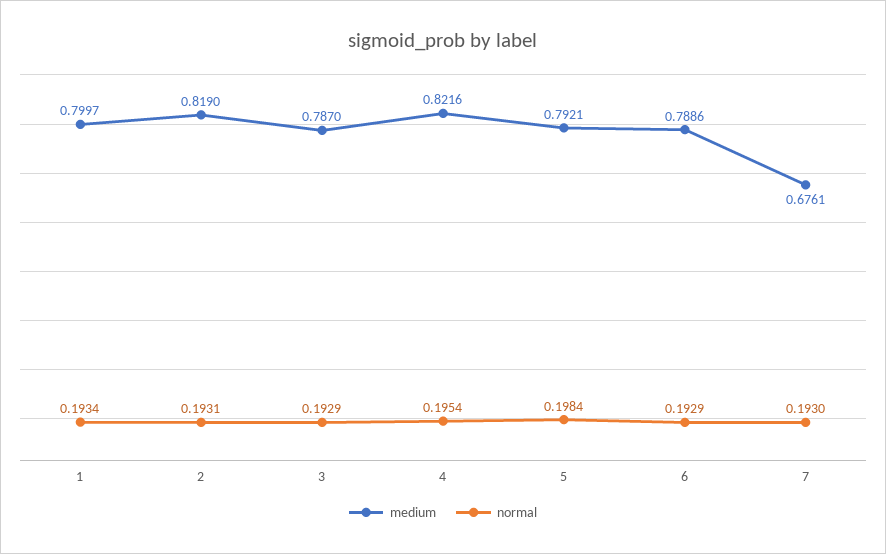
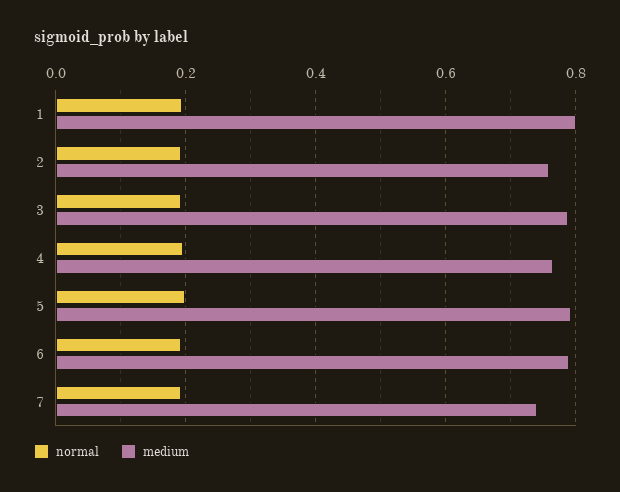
medium, 2: 0.819 -> 0.76
medium, 4: 0.8216 -> 0.76
medium, 7: 0.6761 -> 0.74

